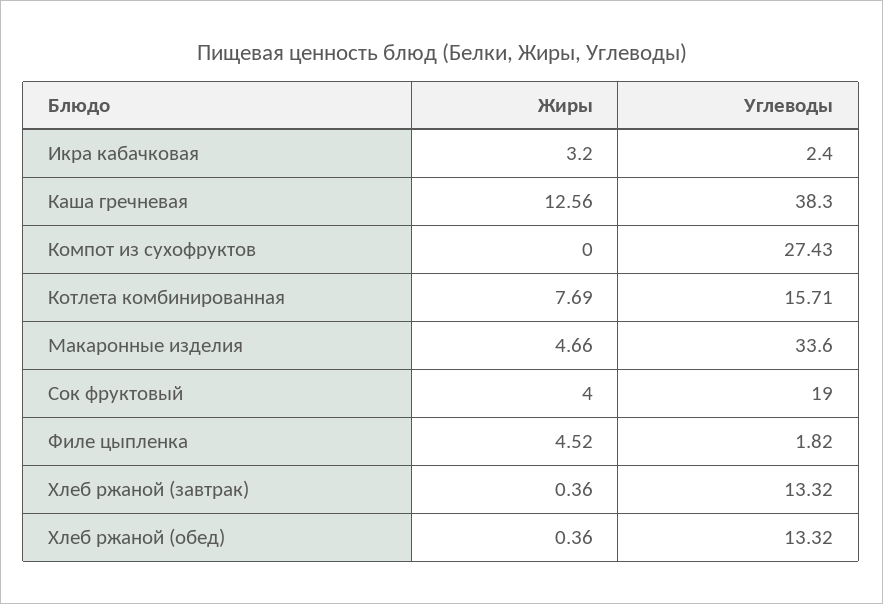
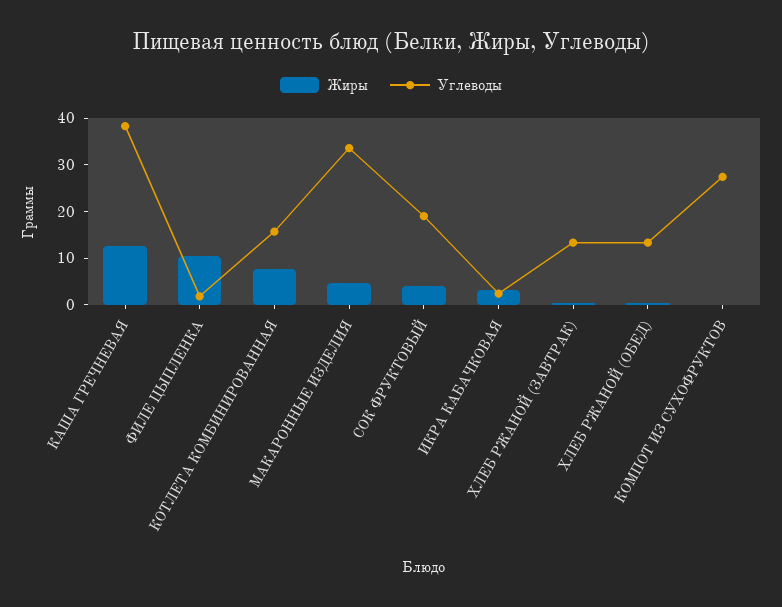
Жиры, Филе цыпленка: 4.52 -> 10

